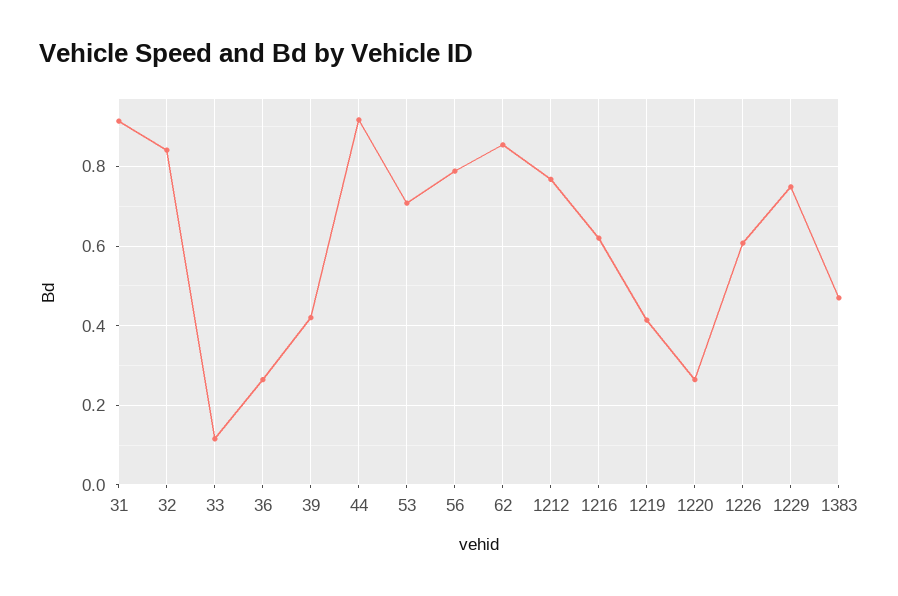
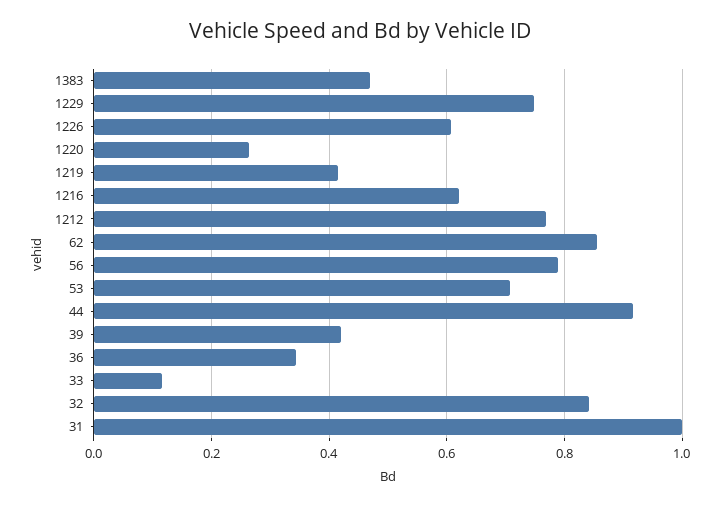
31: 0.92 -> 1
36: 0.26 -> 0.34

